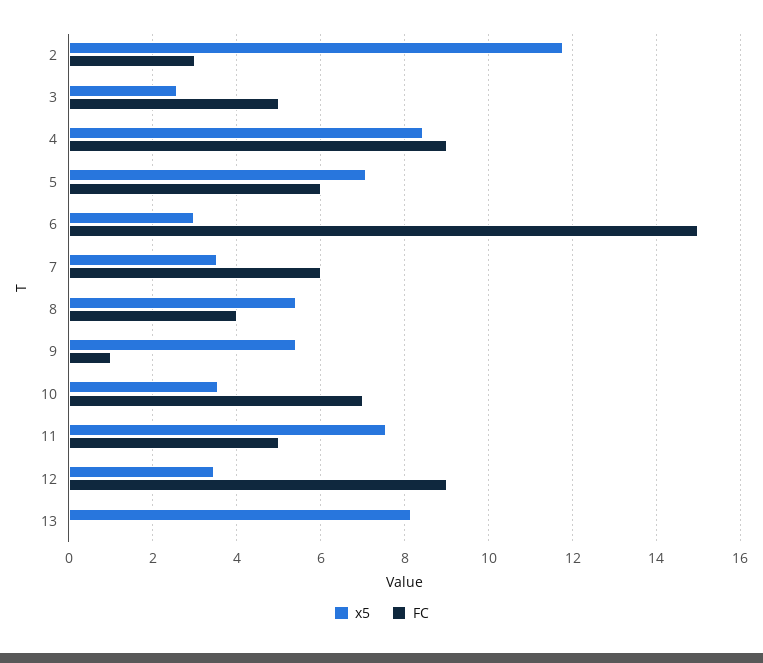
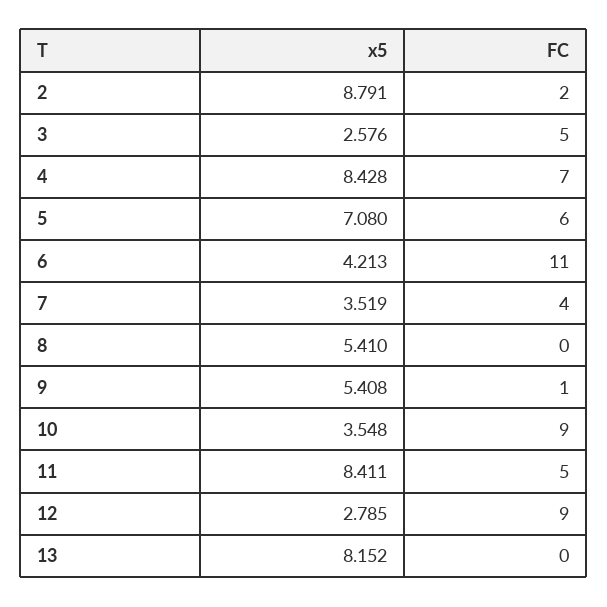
x5, 2: 11.8 -> 8.791
FC, 2: 3 -> 2
FC, 4: 9 -> 7
x5, 6: 3 -> 4.213
FC, 6: 15 -> 11
FC, 7: 6 -> 4
FC, 8: 4 -> 0
FC, 10: 7 -> 9
x5, 11: 7.6 -> 8.411
x5, 12: 3.4 -> 2.785

